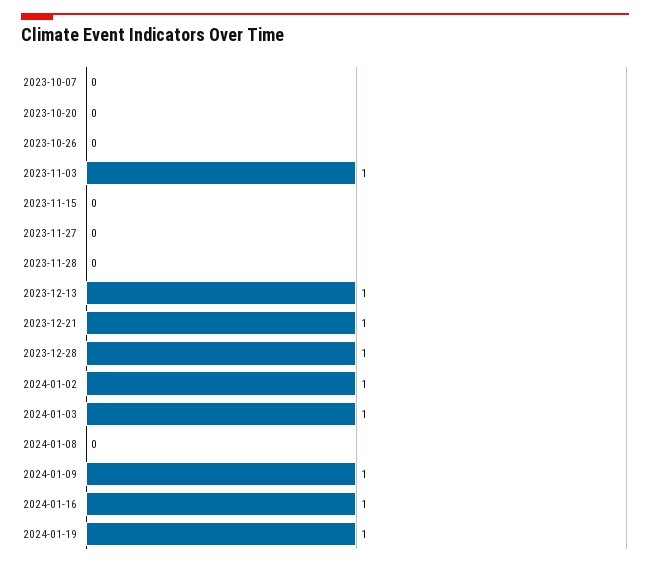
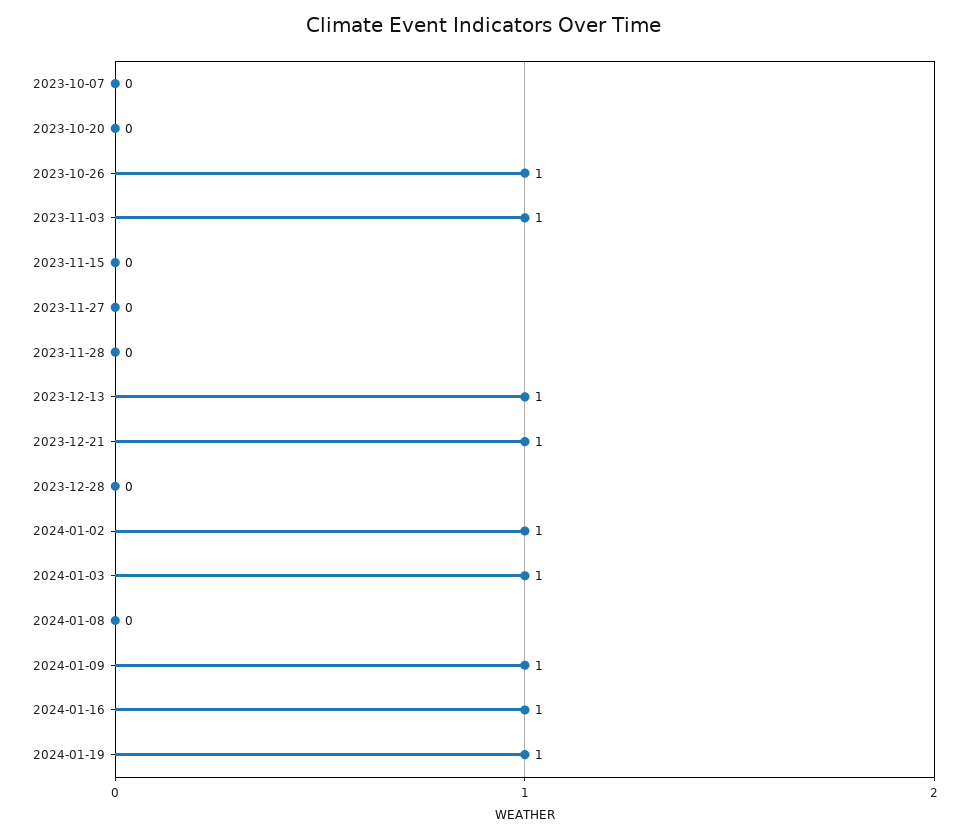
2023-10-26: 0 -> 1
2023-12-28: 1 -> 0

